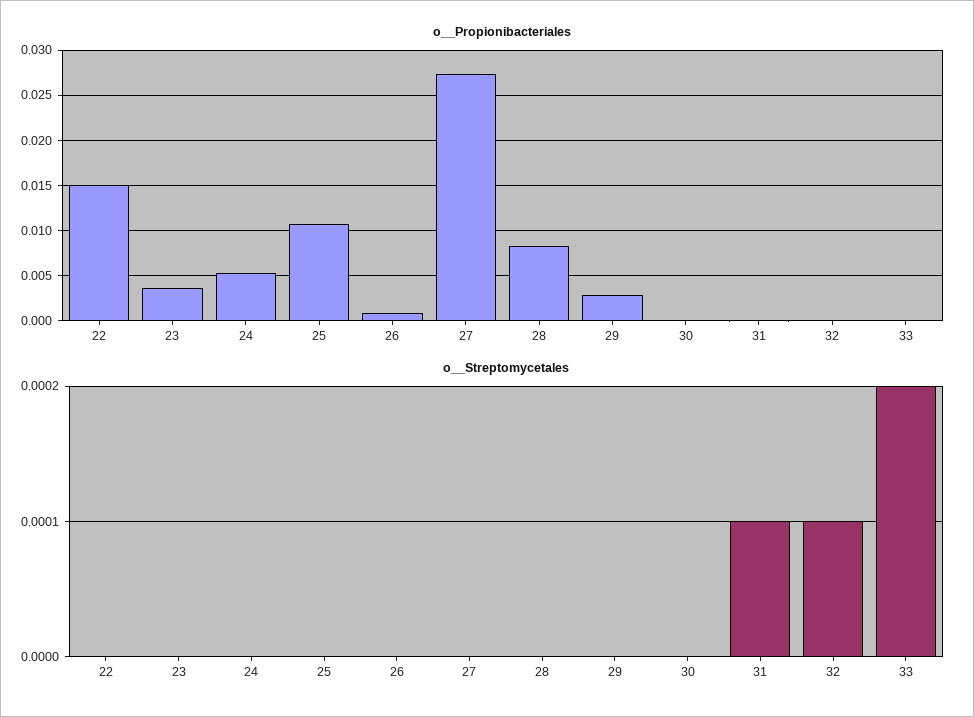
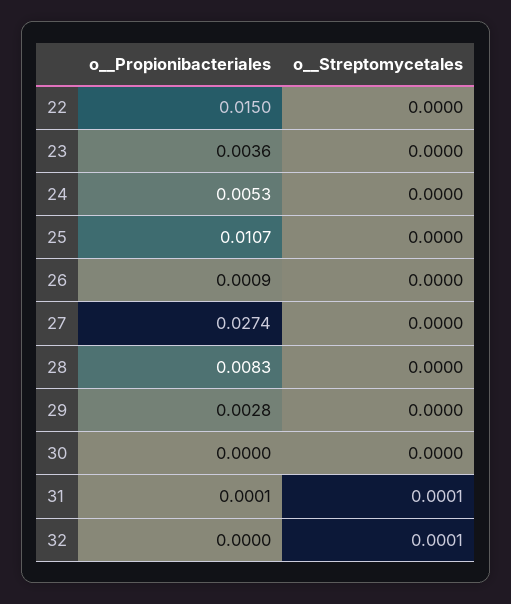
o__Propionibacteriales, 33: 0 -> none
o__Streptomycetales, 33: 0.0002 -> none

